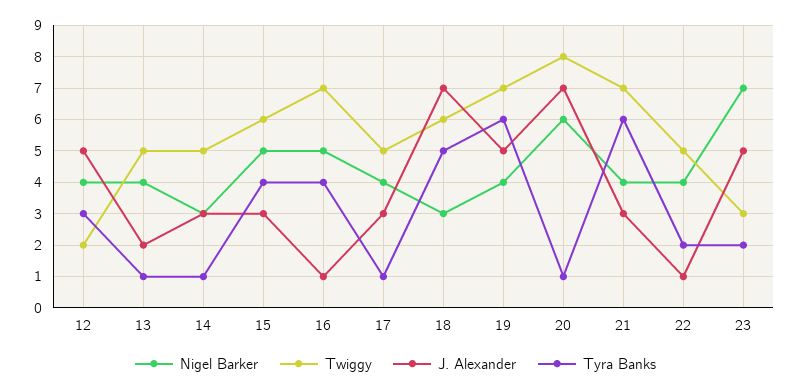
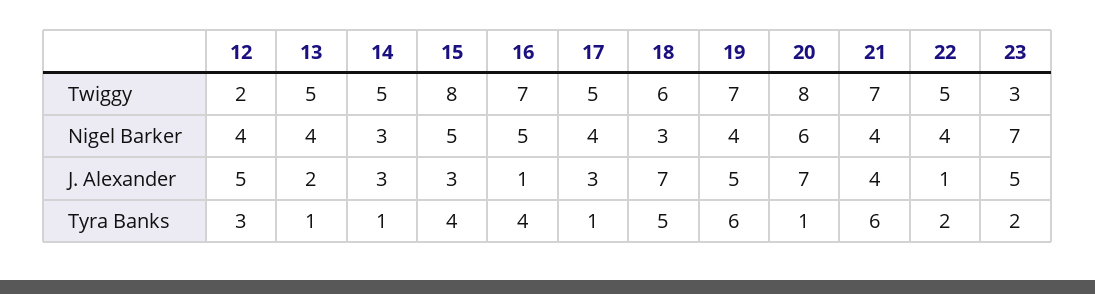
Twiggy, 15: 6 -> 8
J. Alexander, 21: 3 -> 4

